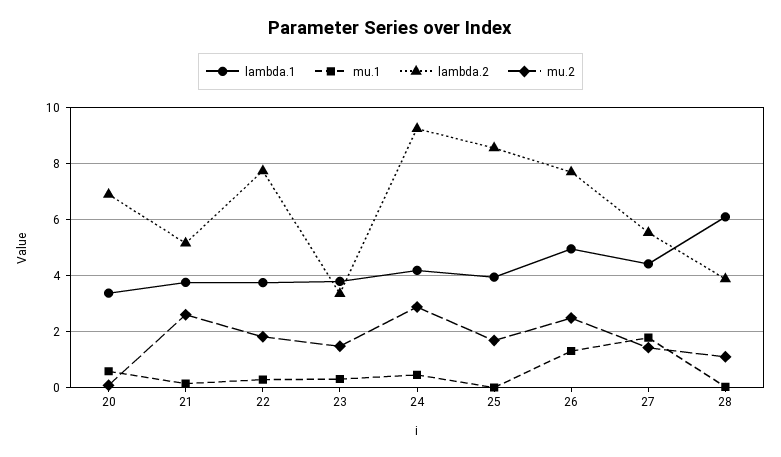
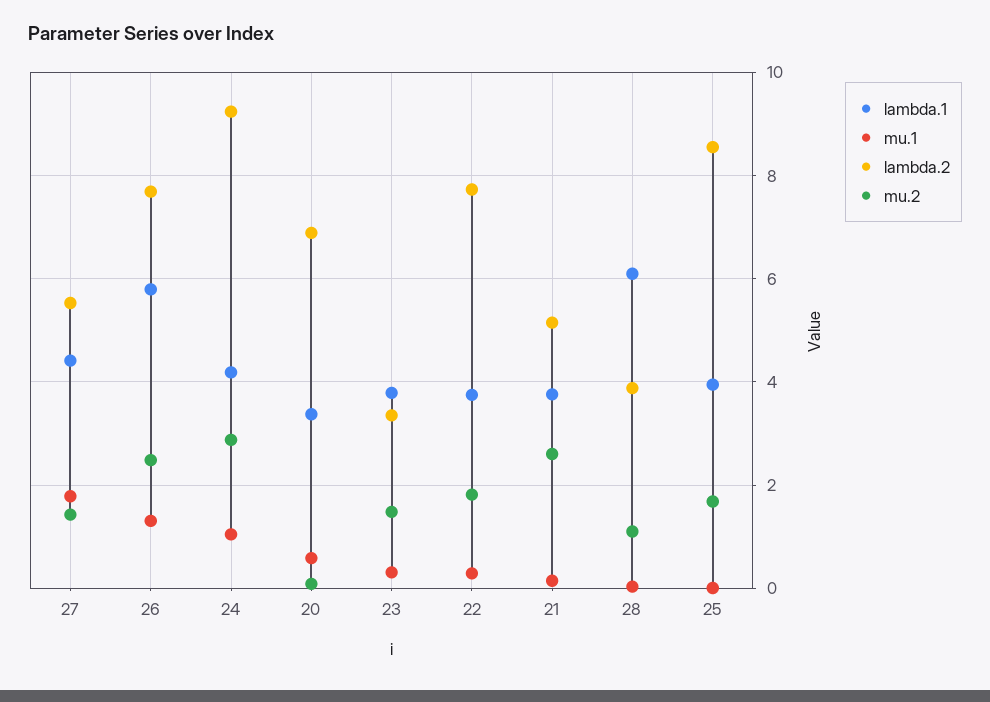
mu.1, 24: 0.5 -> 1
lambda.1, 26: 5 -> 5.8

